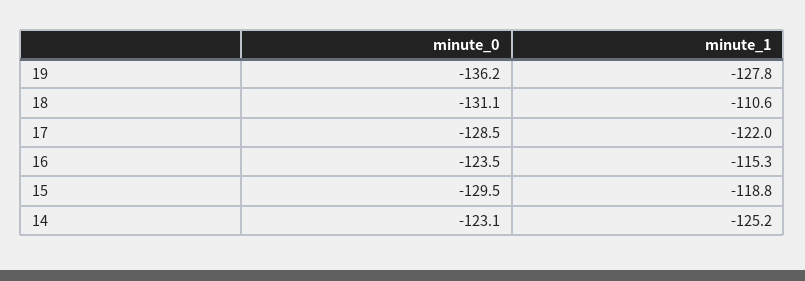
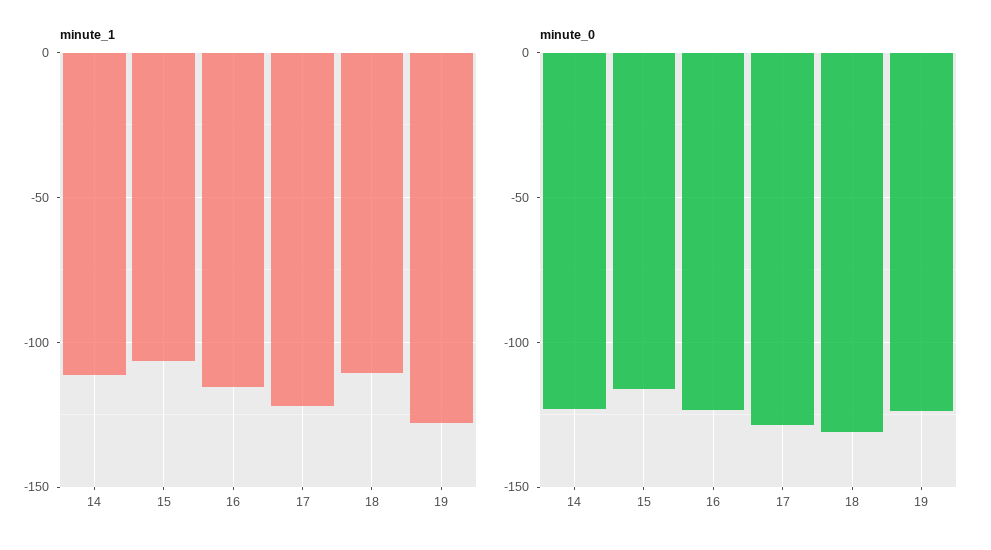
minute_0, 19: -136.2 -> -125
minute_0, 15: -129.5 -> -115
minute_1, 15: -118.8 -> -105
minute_1, 14: -125.2 -> -110

